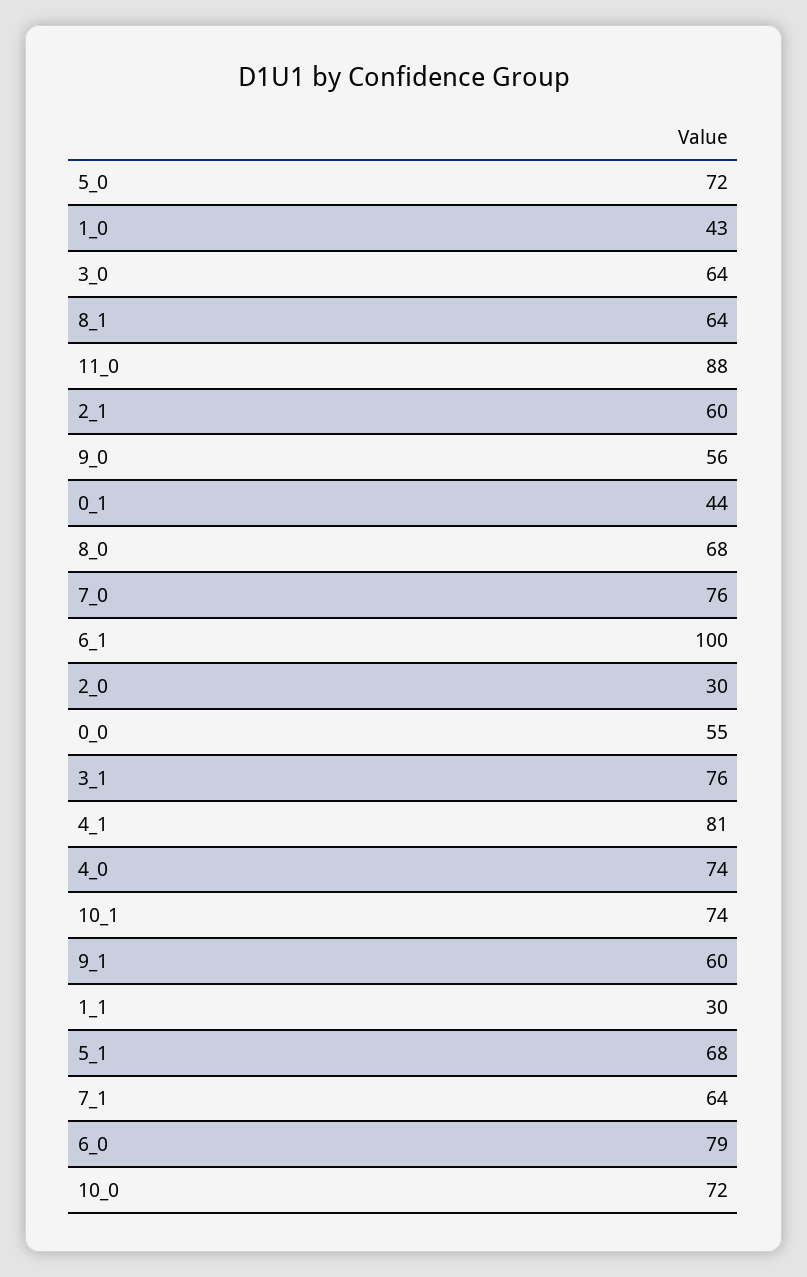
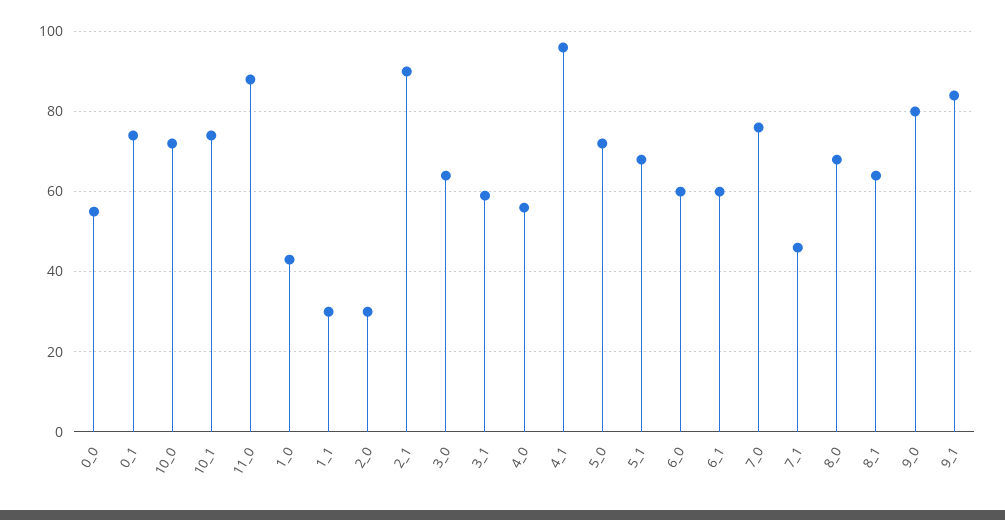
2_1: 60 -> 90
9_0: 56 -> 80
0_1: 44 -> 75
6_1: 100 -> 60
3_1: 76 -> 60
4_1: 81 -> 95
4_0: 74 -> 55
9_1: 60 -> 85
7_1: 64 -> 45
6_0: 79 -> 60

